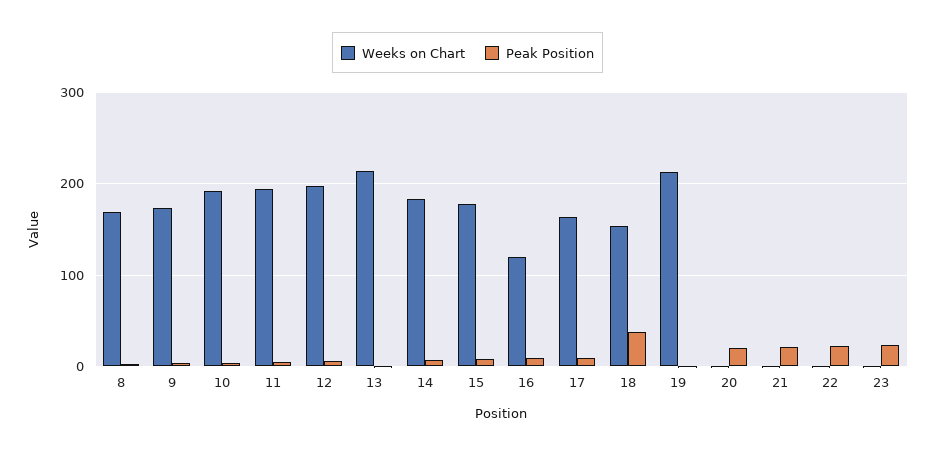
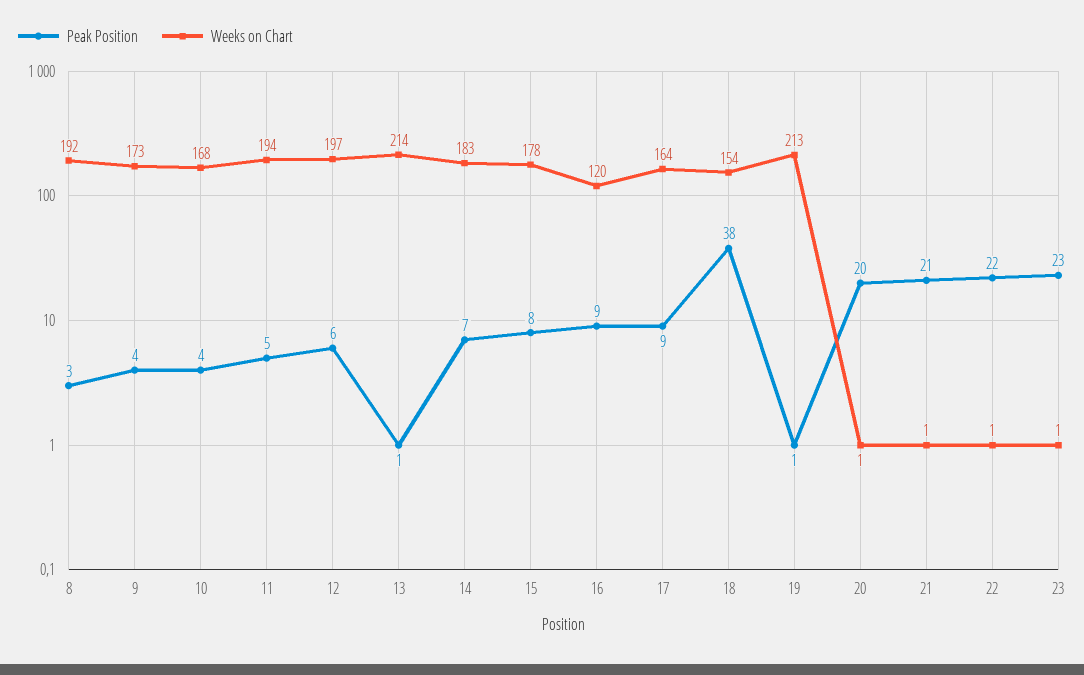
Weeks on Chart, 8: 170 -> 192
Weeks on Chart, 10: 190 -> 168

